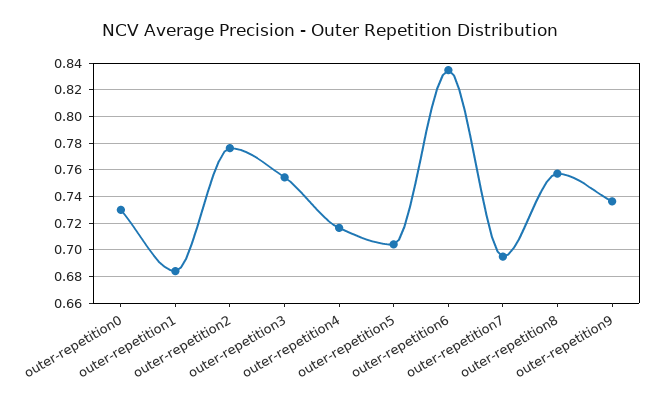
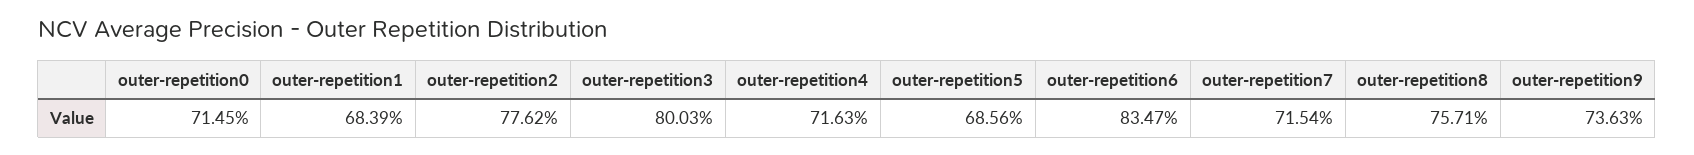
outer-repetition0: 0.73 -> 0.7145
outer-repetition3: 0.755 -> 0.8003
outer-repetition5: 0.705 -> 0.6856
outer-repetition7: 0.695 -> 0.7154

